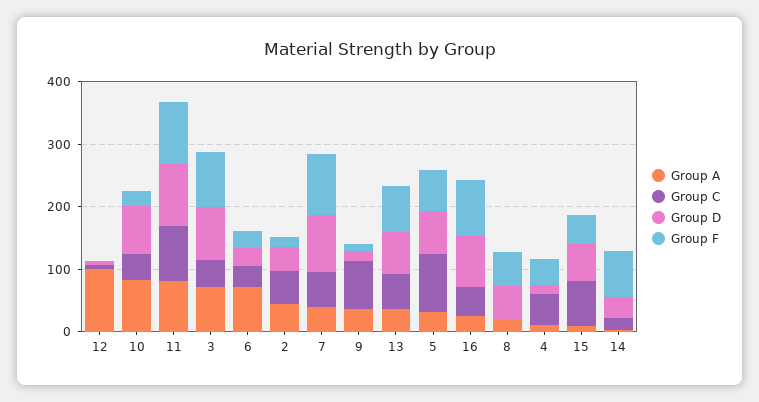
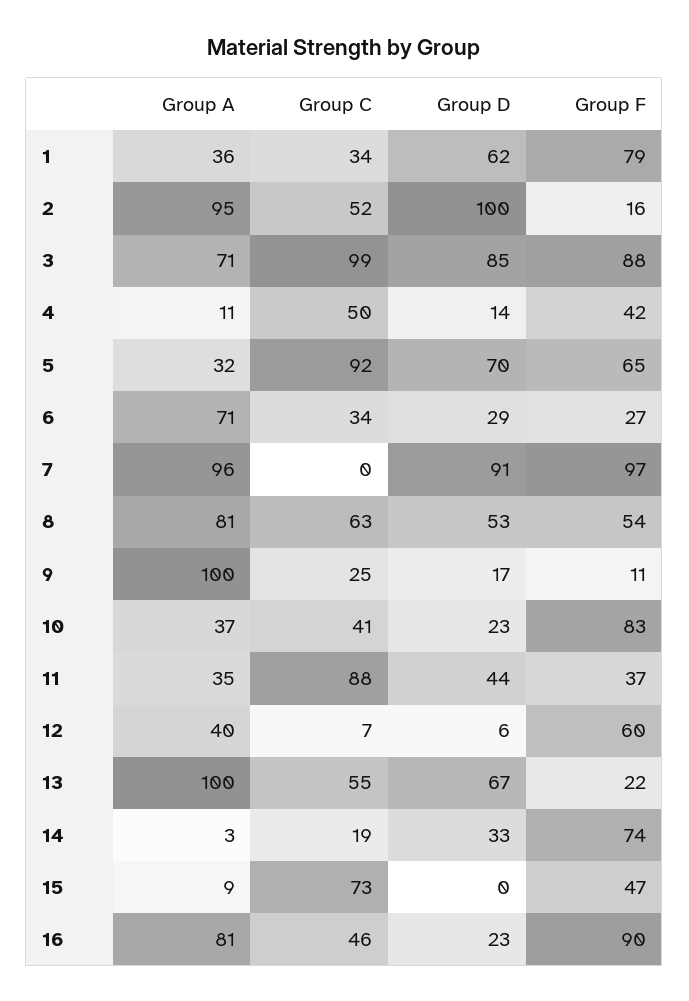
Group A, 12: 100 -> 40
Group F, 12: 0 -> 60
Group A, 10: 80 -> 37
Group D, 10: 80 -> 23
Group F, 10: 20 -> 83
Group A, 11: 80 -> 35
Group D, 11: 100 -> 44
Group F, 11: 100 -> 37
Group C, 3: 40 -> 99
Group A, 2: 40 -> 95
Group D, 2: 40 -> 100
Group A, 7: 40 -> 96
Group C, 7: 60 -> 0
Group A, 9: 40 -> 100
Group C, 9: 80 -> 25
Group A, 13: 40 -> 100
Group F, 13: 80 -> 22
Group A, 16: 20 -> 81
Group D, 16: 80 -> 23
Group A, 8: 20 -> 81
Group C, 8: 0 -> 63
Group D, 15: 60 -> 0
Group A, 1: none -> 36
Group C, 1: none -> 34
Group D, 1: none -> 62
Group F, 1: none -> 79

